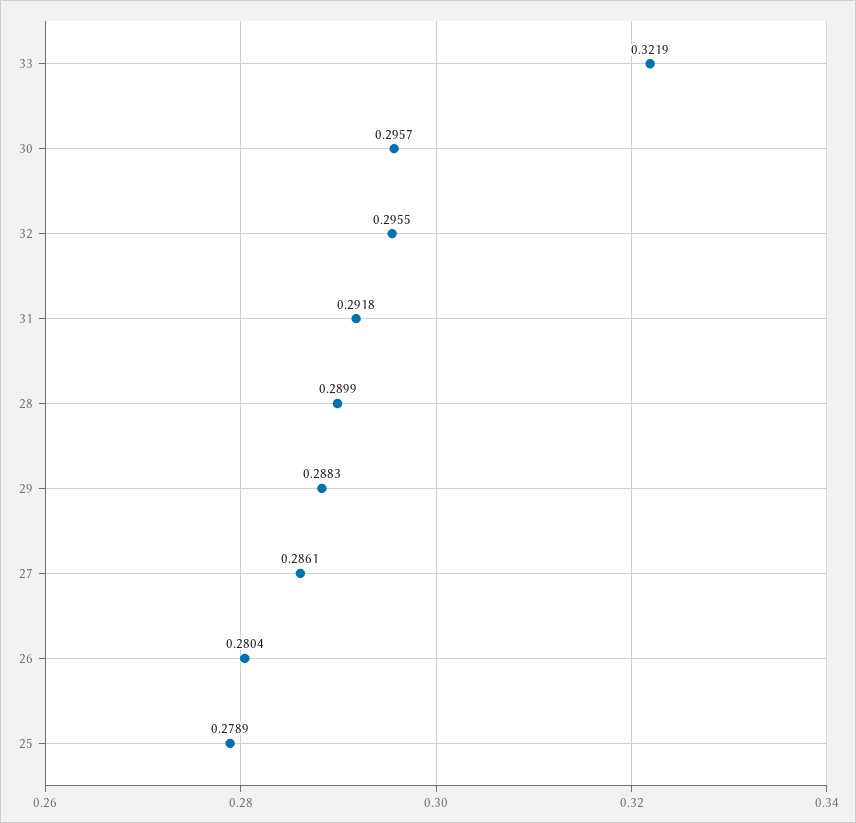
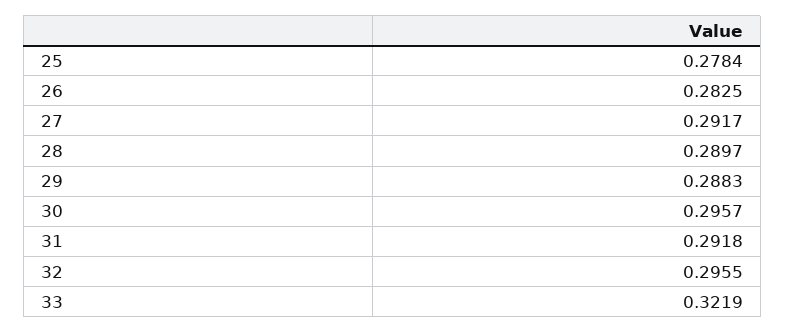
28: 0.2899 -> 0.2897
27: 0.2861 -> 0.2917
26: 0.2804 -> 0.2825
25: 0.2789 -> 0.2784

